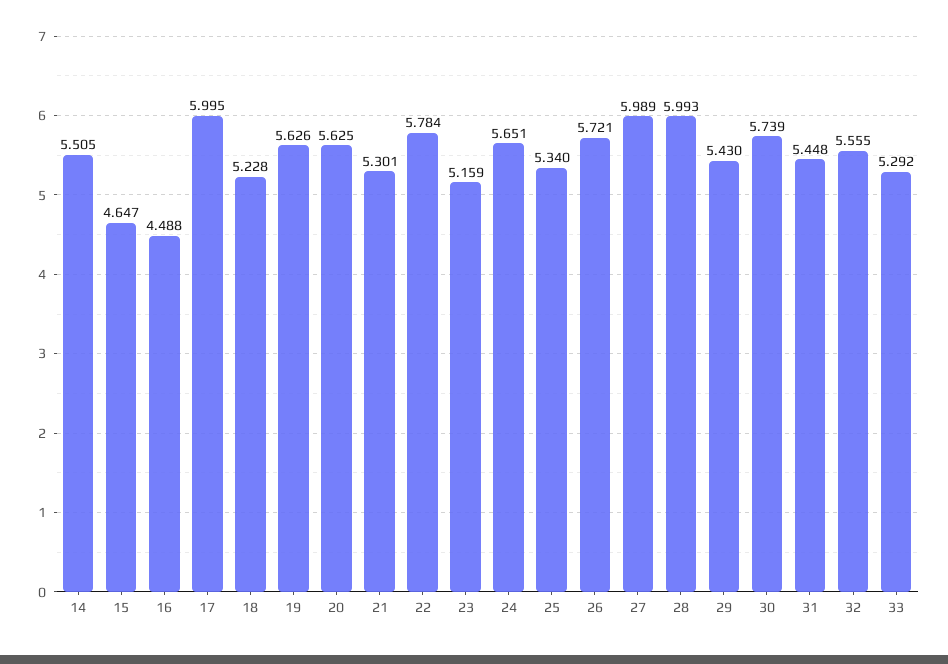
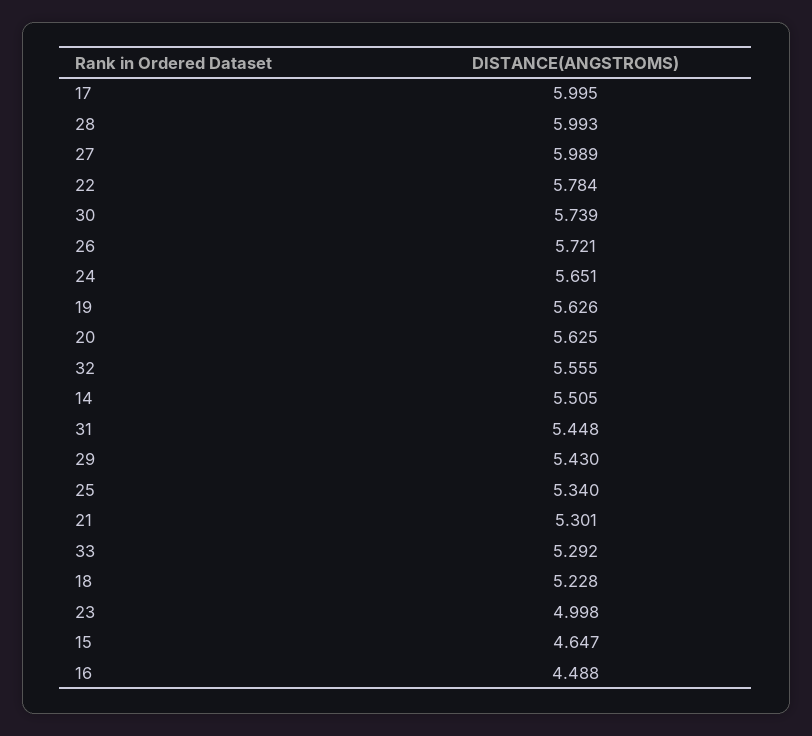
23: 5.159 -> 4.998

